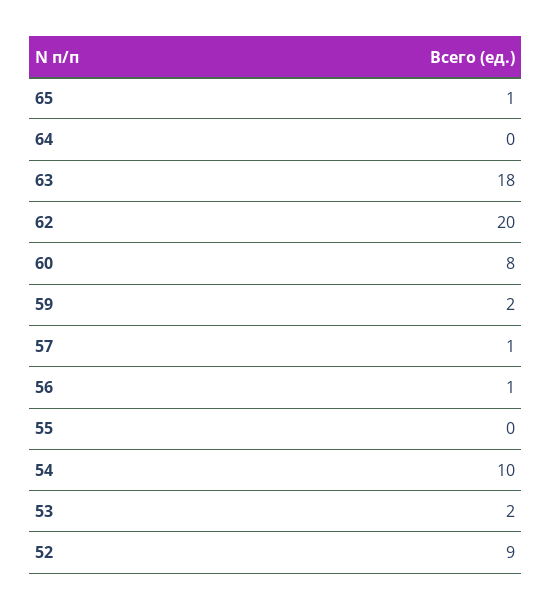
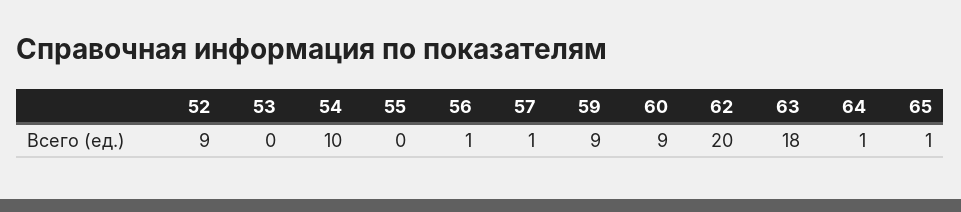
64: 0 -> 1
60: 8 -> 9
59: 2 -> 9
53: 2 -> 0

